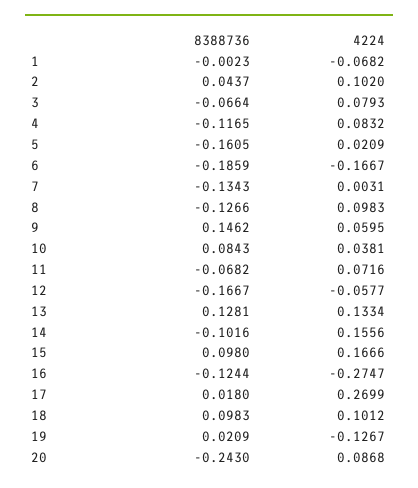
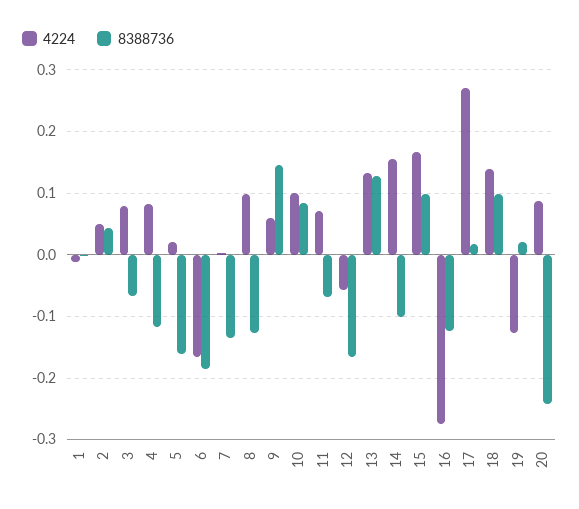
4224, 1: -0.0682 -> -0.01
4224, 2: 0.102 -> 0.05
4224, 10: 0.0381 -> 0.1
4224, 18: 0.1012 -> 0.14

